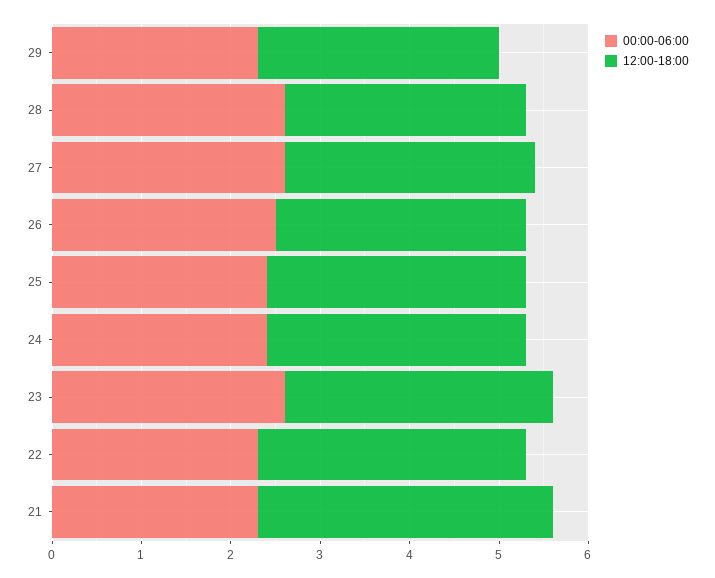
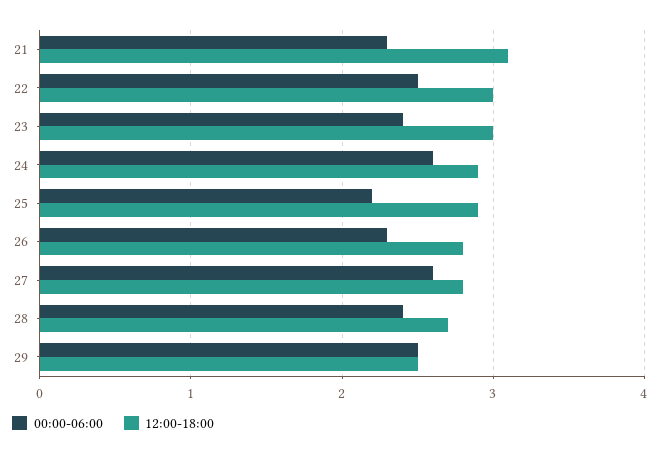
00:00-06:00, 29: 2.3 -> 2.5
12:00-18:00, 29: 2.7 -> 2.5
00:00-06:00, 28: 2.6 -> 2.4
00:00-06:00, 26: 2.5 -> 2.3
00:00-06:00, 25: 2.4 -> 2.2
00:00-06:00, 24: 2.4 -> 2.6
00:00-06:00, 23: 2.6 -> 2.4
00:00-06:00, 22: 2.3 -> 2.5
12:00-18:00, 21: 3.3 -> 3.1

